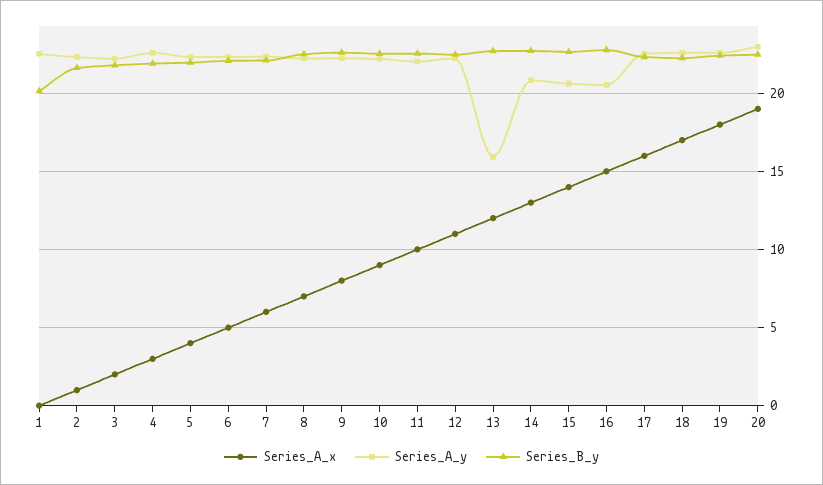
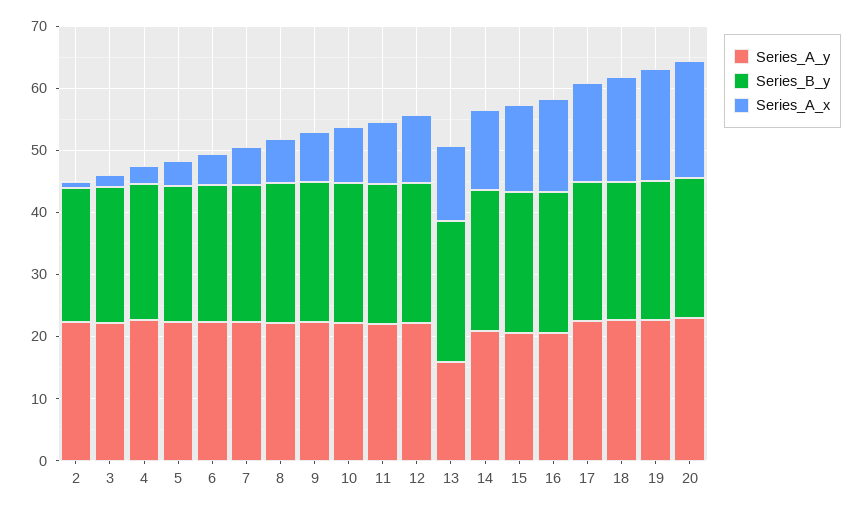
Series_A_x, 1: 0 -> none
Series_A_y, 1: 22.5 -> none
Series_B_y, 1: 20 -> none

